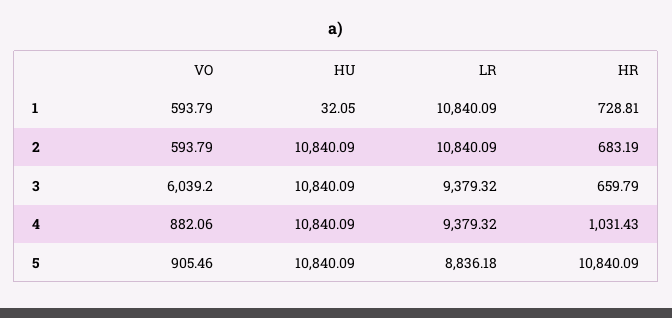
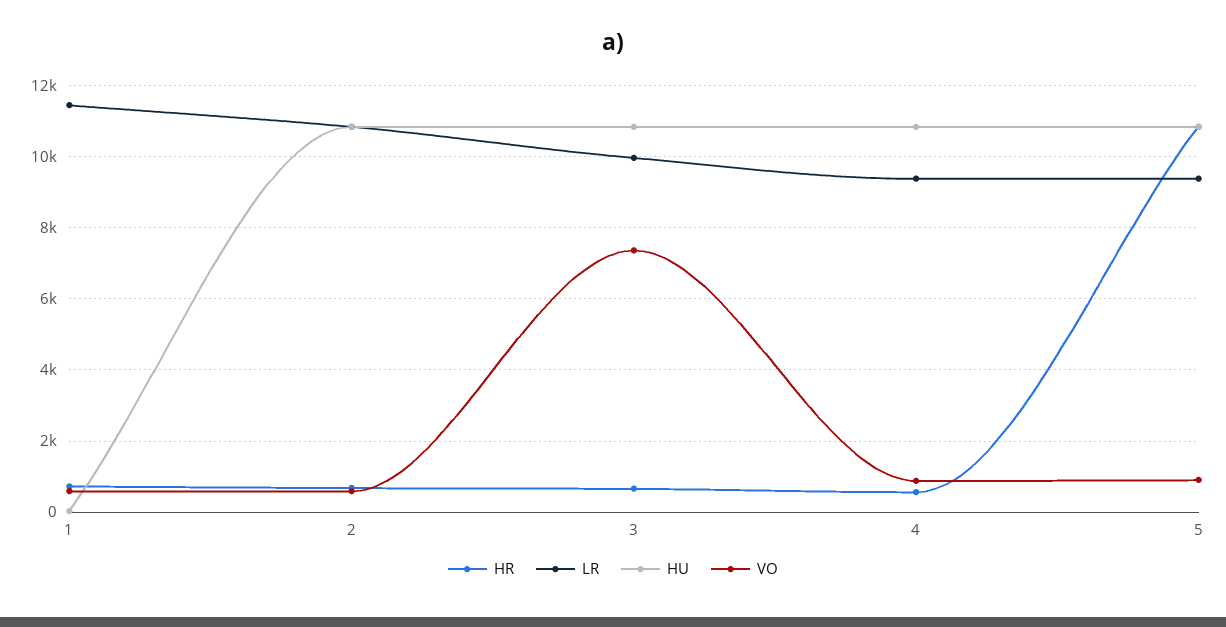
LR, 1: 10840.09 -> 11400
VO, 3: 6039.2 -> 7400
LR, 3: 9379.32 -> 10000
HR, 4: 1031.43 -> 600
LR, 5: 8836.18 -> 9400

